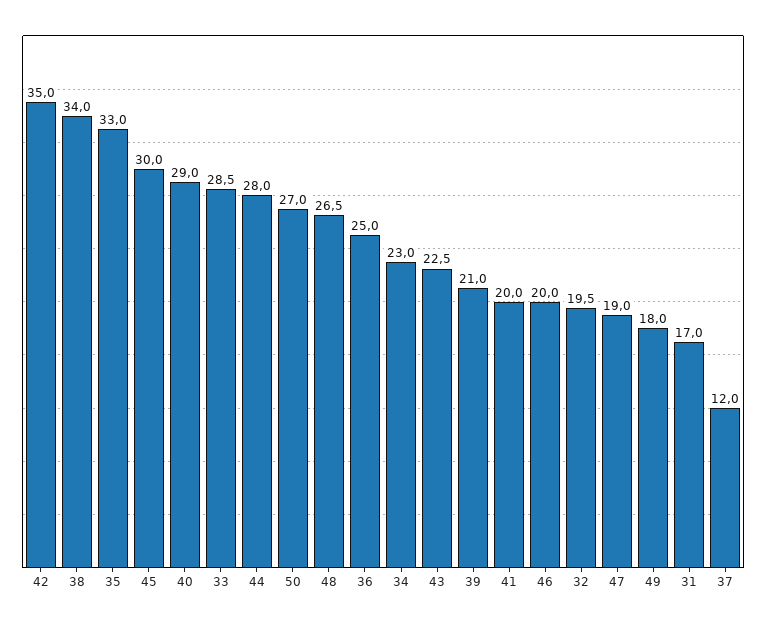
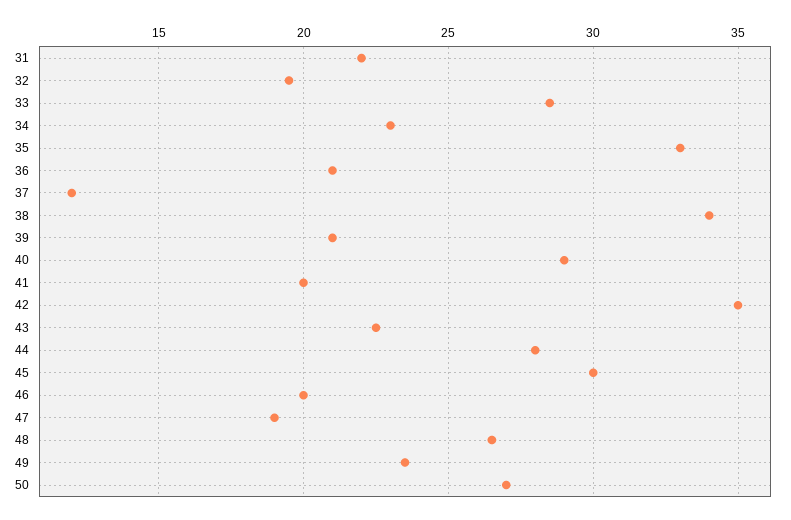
36: 25 -> 21
49: 18 -> 23.5
31: 17 -> 22

